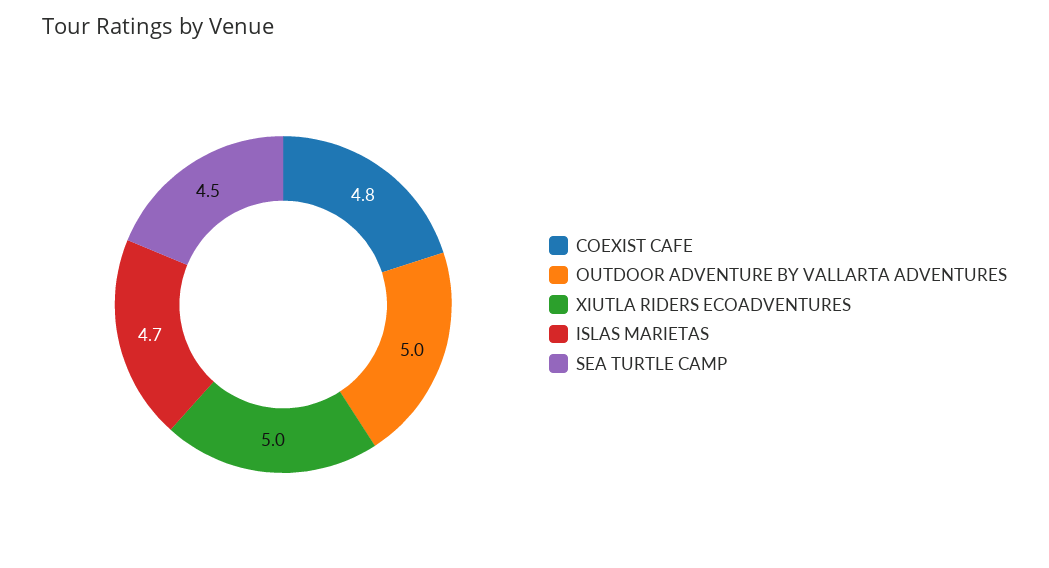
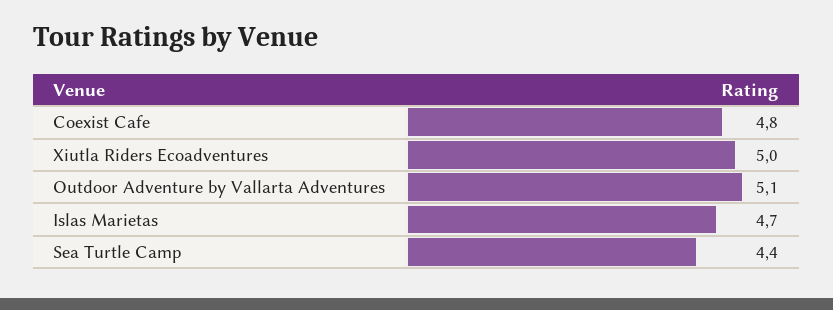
OUTDOOR ADVENTURE BY VALLARTA ADVENTURES: 5 -> 5.1
SEA TURTLE CAMP: 4.5 -> 4.4

